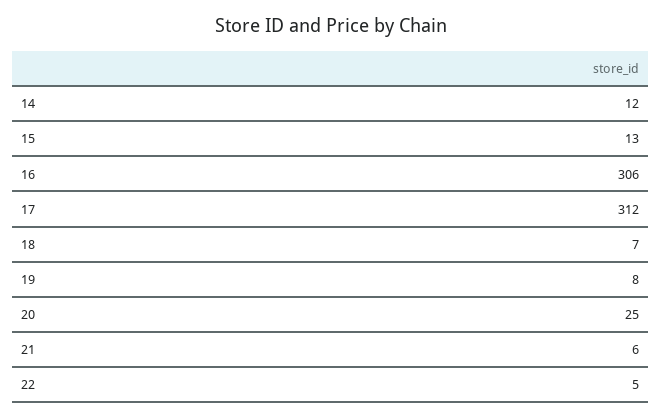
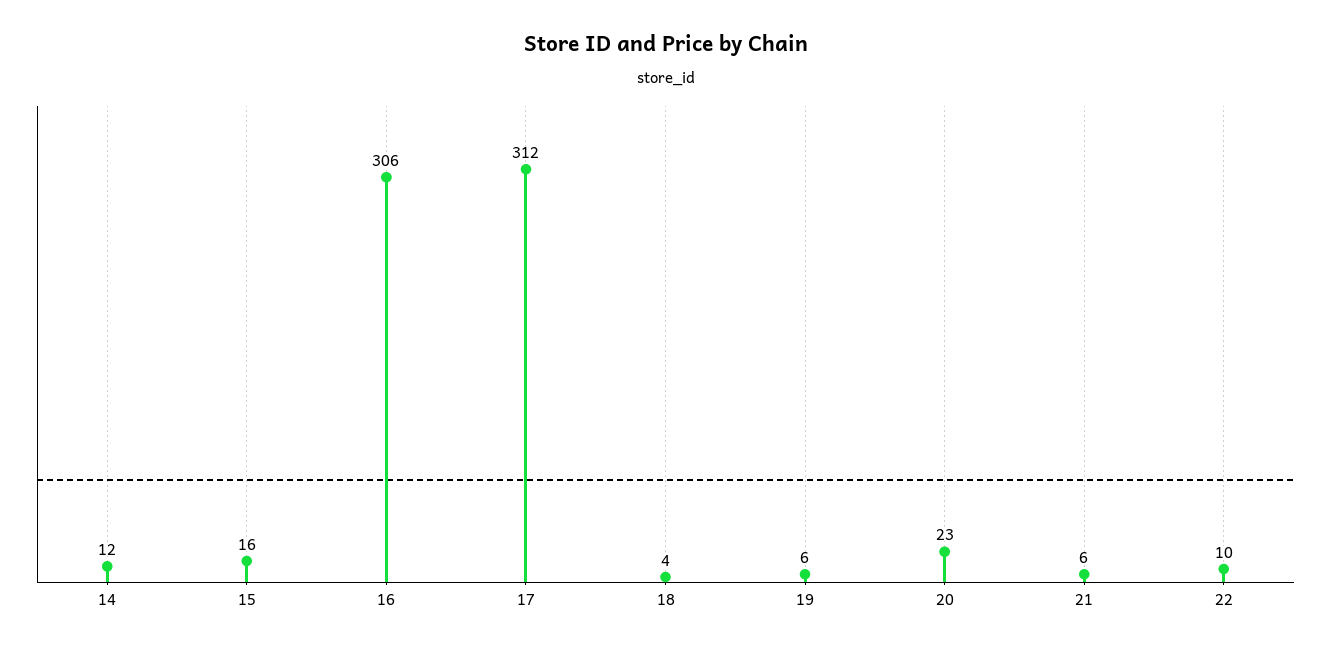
15: 13 -> 16
18: 7 -> 4
19: 8 -> 6
20: 25 -> 23
22: 5 -> 10

